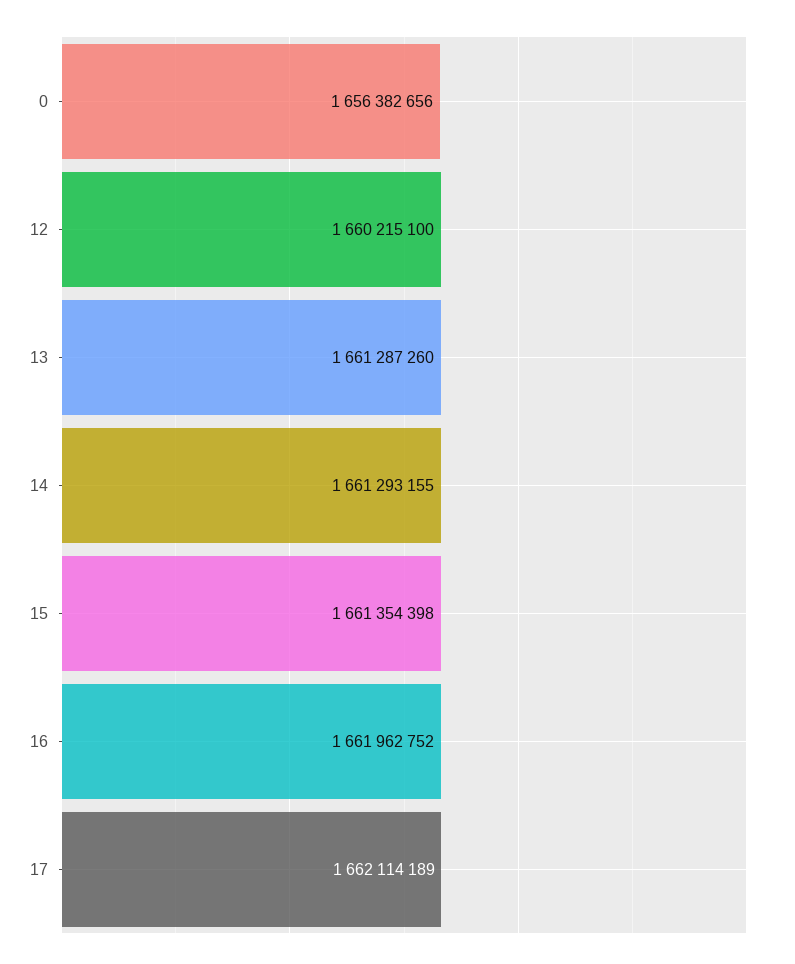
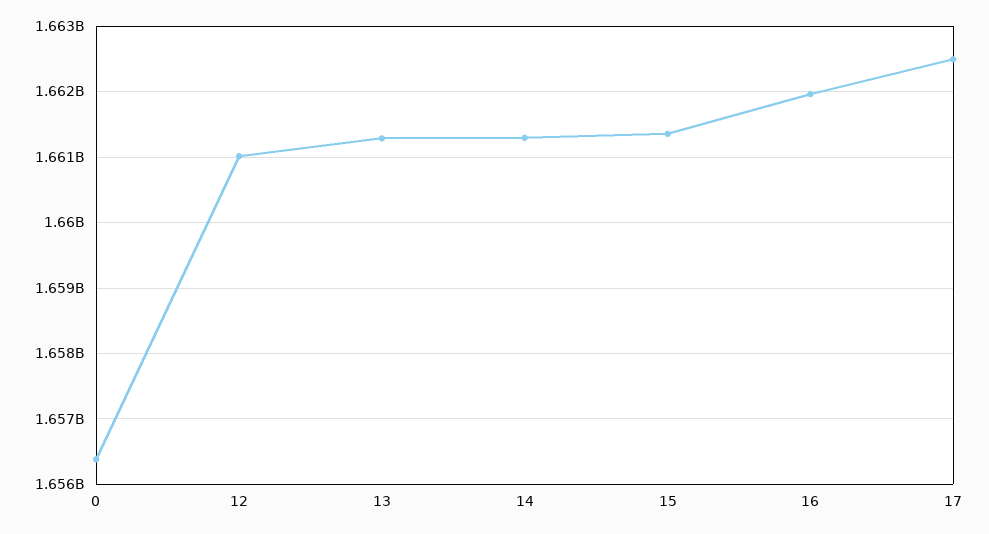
12: 1660215100 -> 1661000000
17: 1662114189 -> 1662500000

